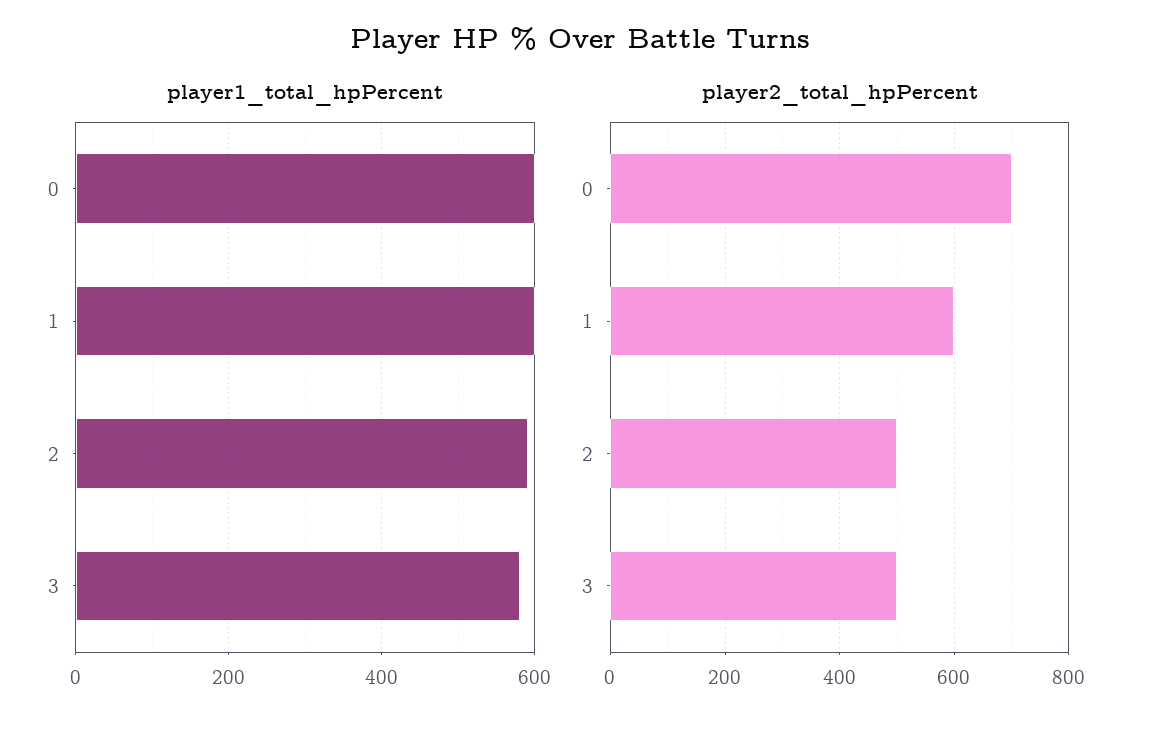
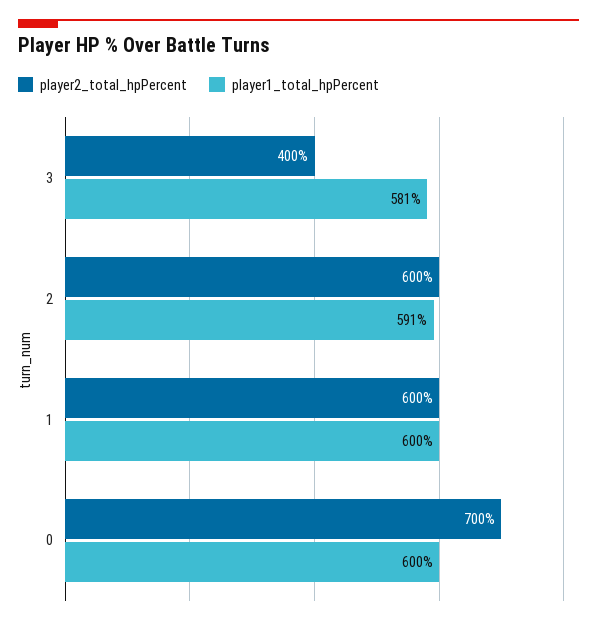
player2_total_hpPercent, 2: 500 -> 600
player2_total_hpPercent, 3: 500 -> 400

